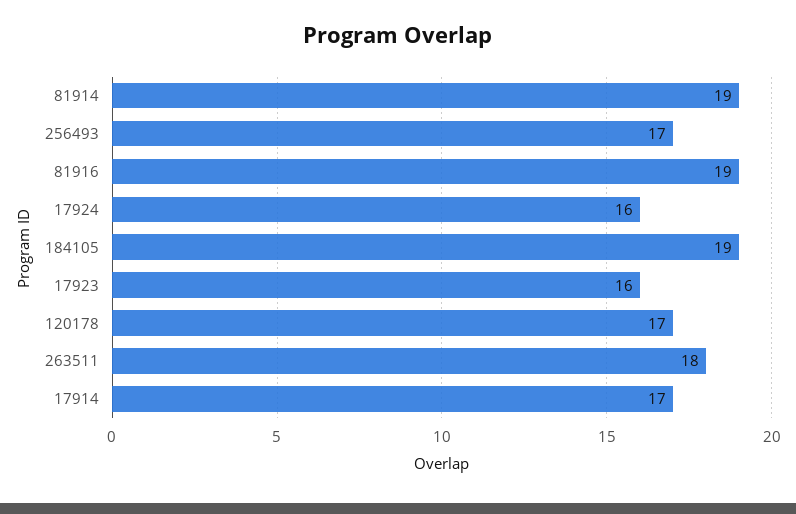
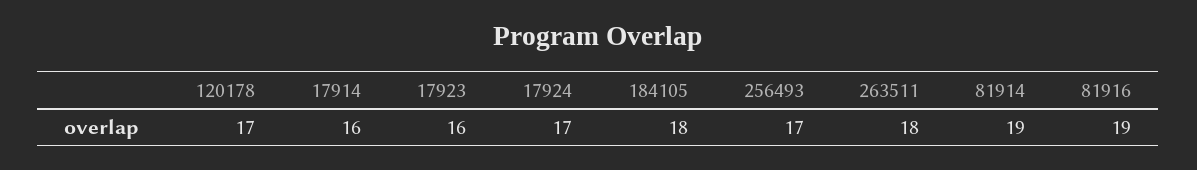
17924: 16 -> 17
184105: 19 -> 18
17914: 17 -> 16

